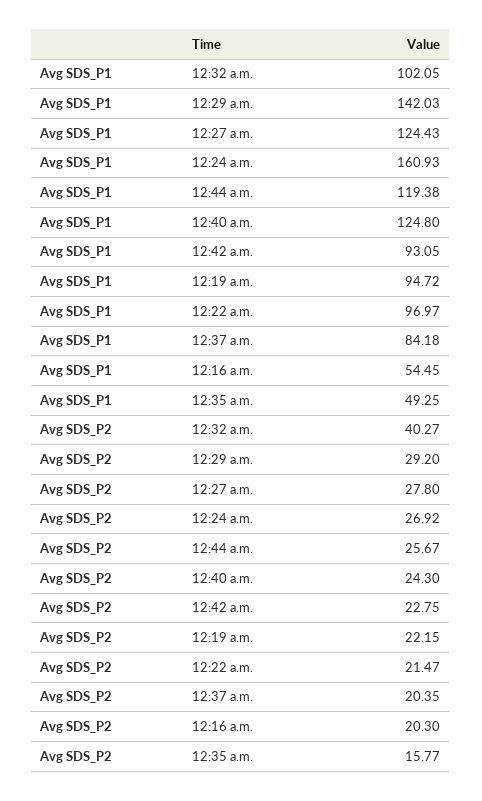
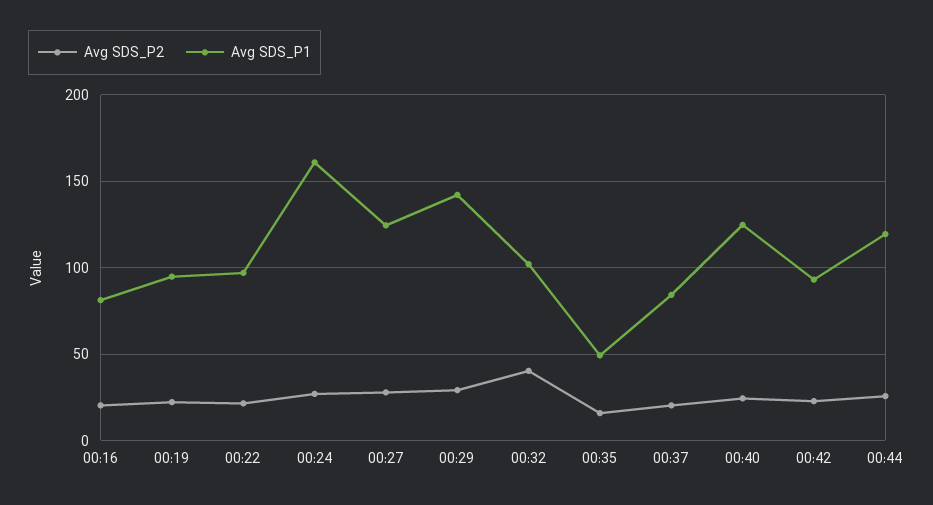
Avg SDS_P1, 12:16 a.m.: 54.45 -> 80

